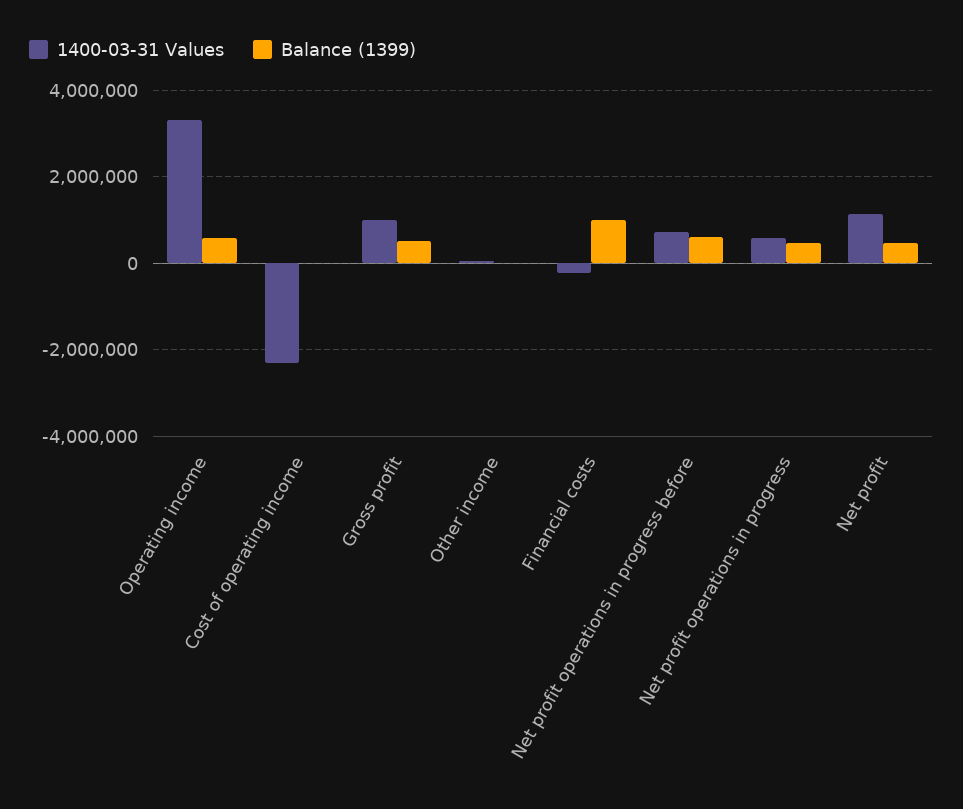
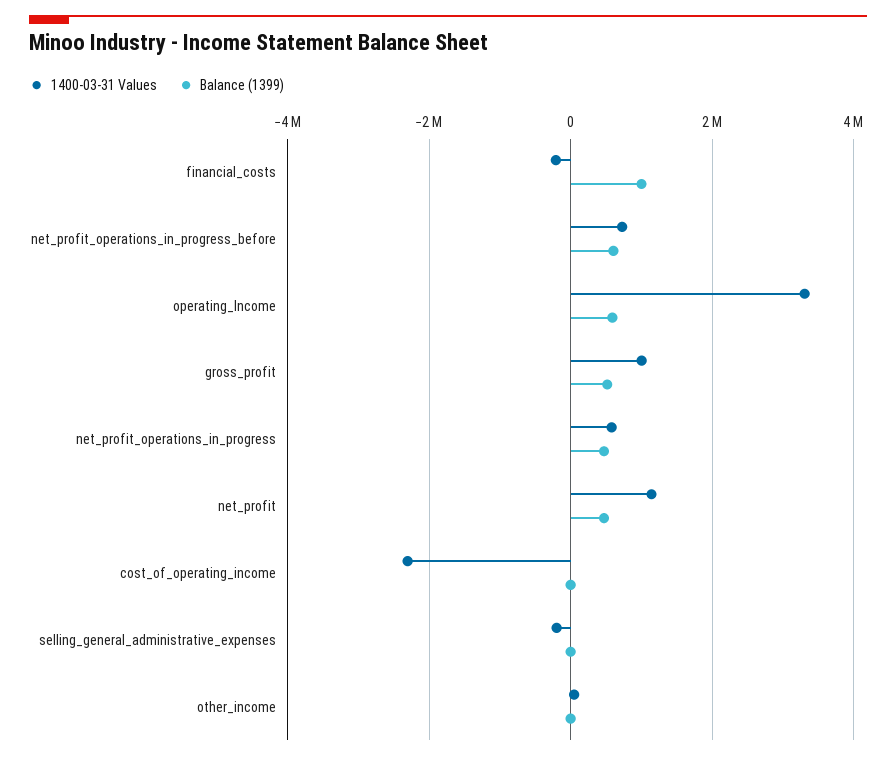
1400-03-31 Values, selling_general_administrative_expenses: none -> -200000
Balance (1399), selling_general_administrative_expenses: none -> 0

